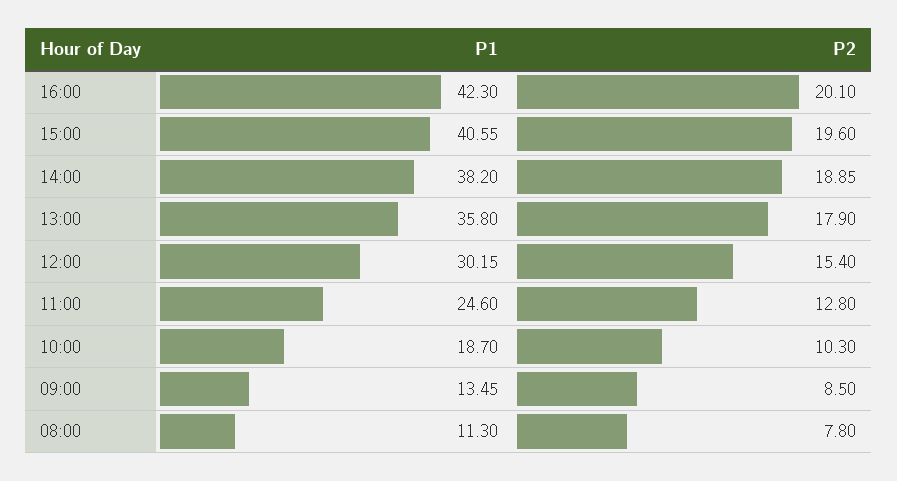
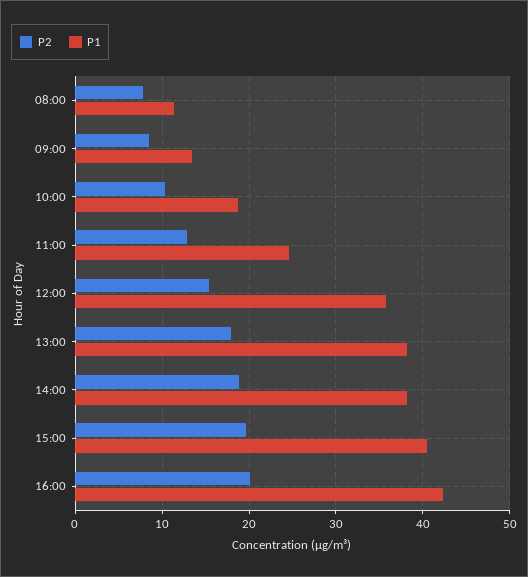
P1, 13:00: 35.8 -> 38
P1, 12:00: 30.15 -> 36

